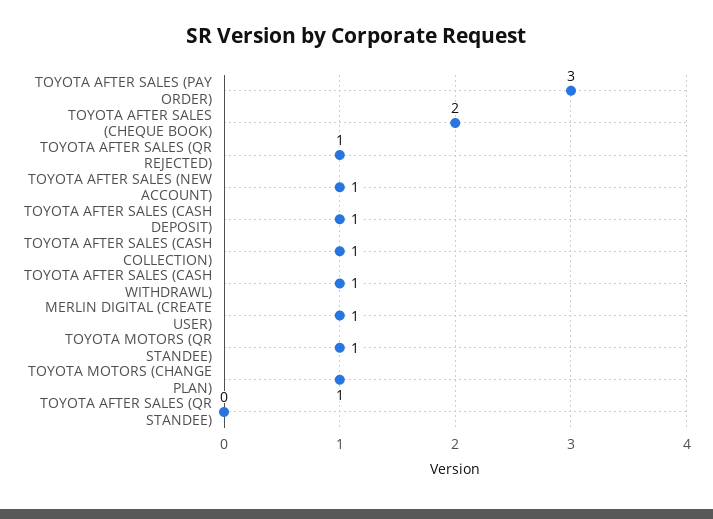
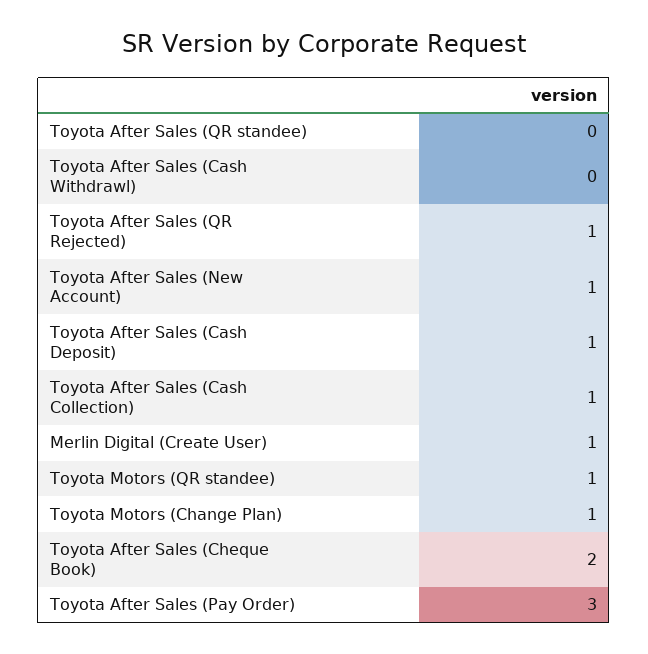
TOYOTA AFTER SALES (CASH WITHDRAWL): 1 -> 0

